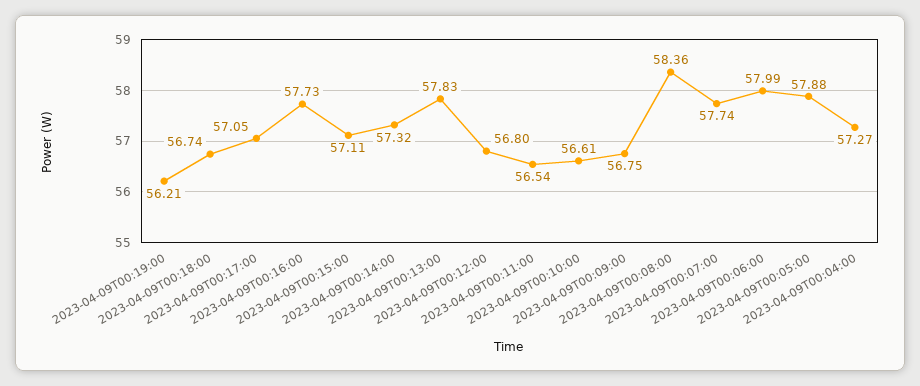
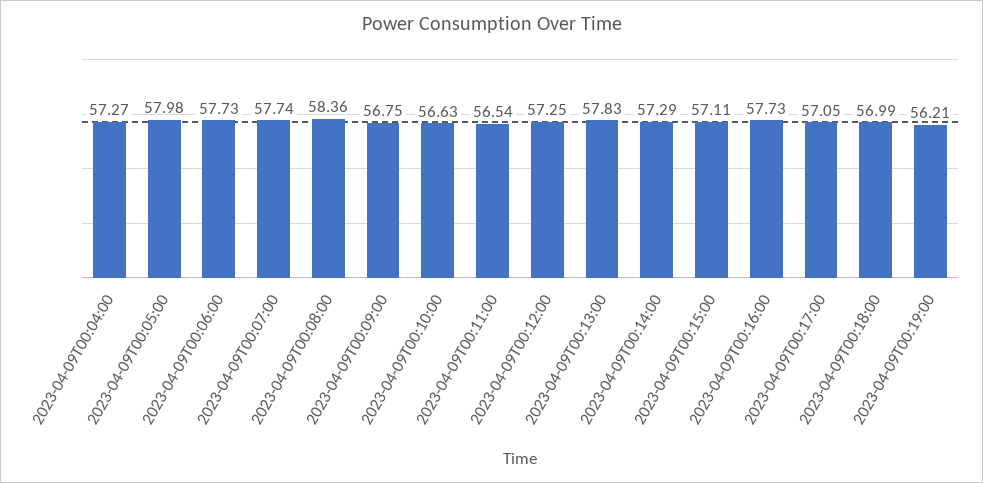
2023-04-09T00:18:00: 56.74 -> 56.99
2023-04-09T00:14:00: 57.32 -> 57.29
2023-04-09T00:12:00: 56.8 -> 57.25
2023-04-09T00:10:00: 56.61 -> 56.63
2023-04-09T00:06:00: 57.99 -> 57.73
2023-04-09T00:05:00: 57.88 -> 57.98

